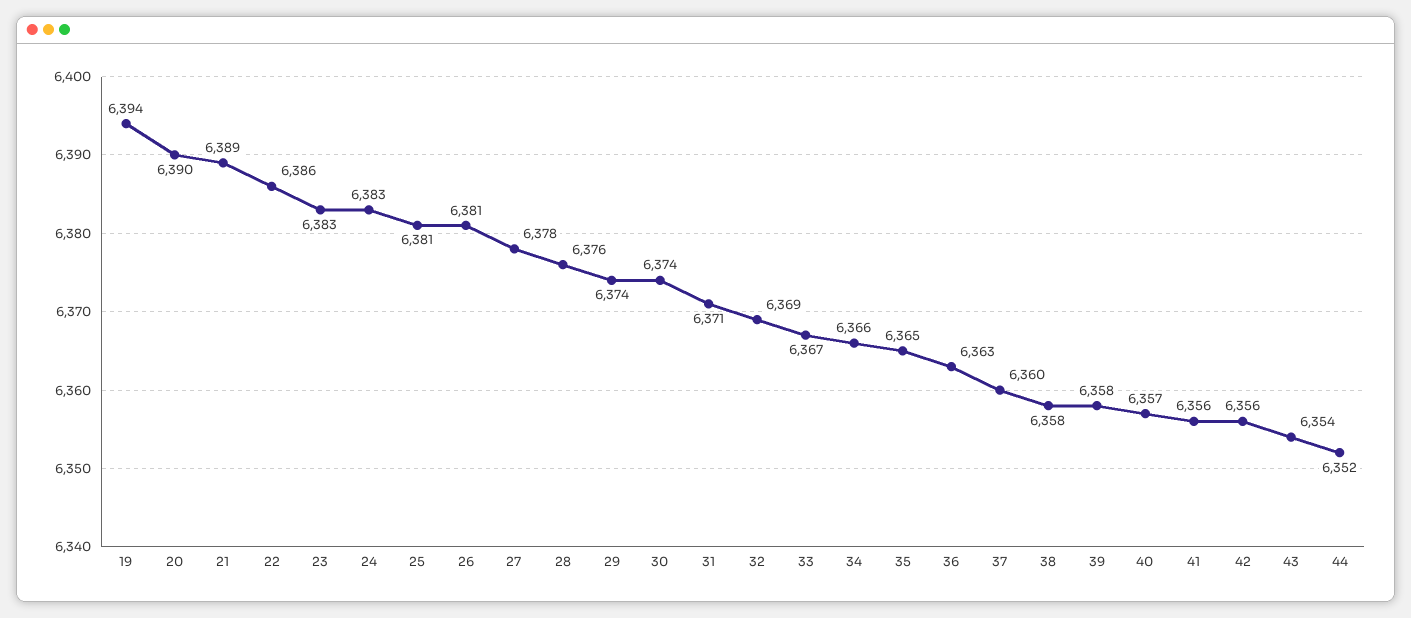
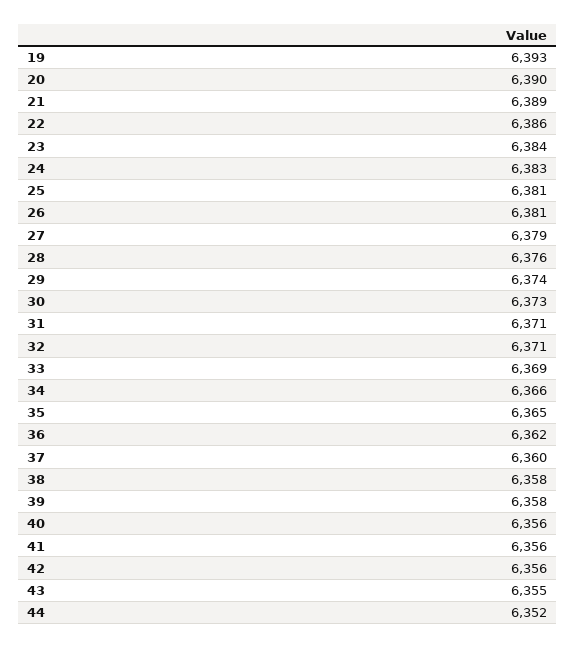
19: 6394 -> 6393
23: 6383 -> 6384
27: 6378 -> 6379
30: 6374 -> 6373
32: 6369 -> 6371
33: 6367 -> 6369
36: 6363 -> 6362
40: 6357 -> 6356
43: 6354 -> 6355

